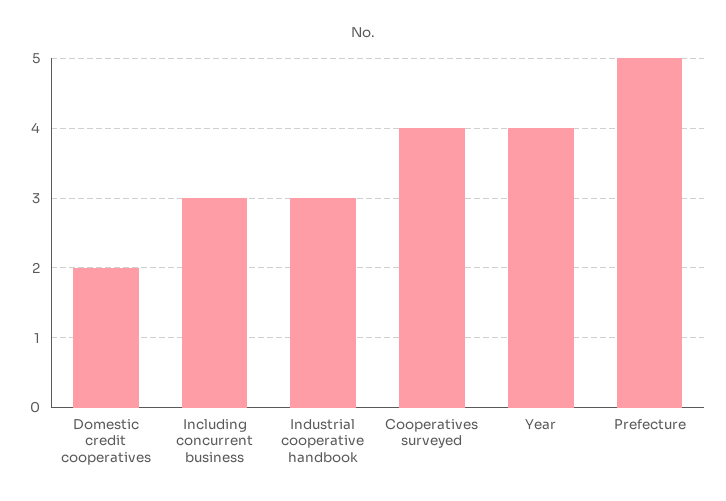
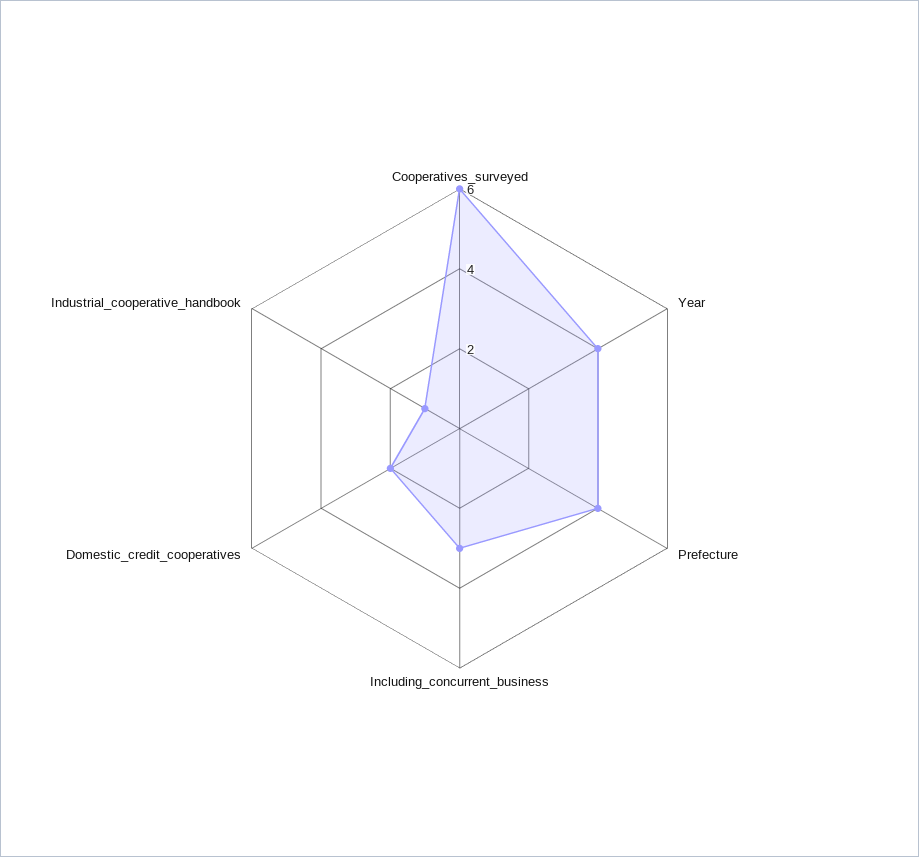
Industrial cooperative handbook: 3 -> 1
Cooperatives surveyed: 4 -> 6
Prefecture: 5 -> 4

